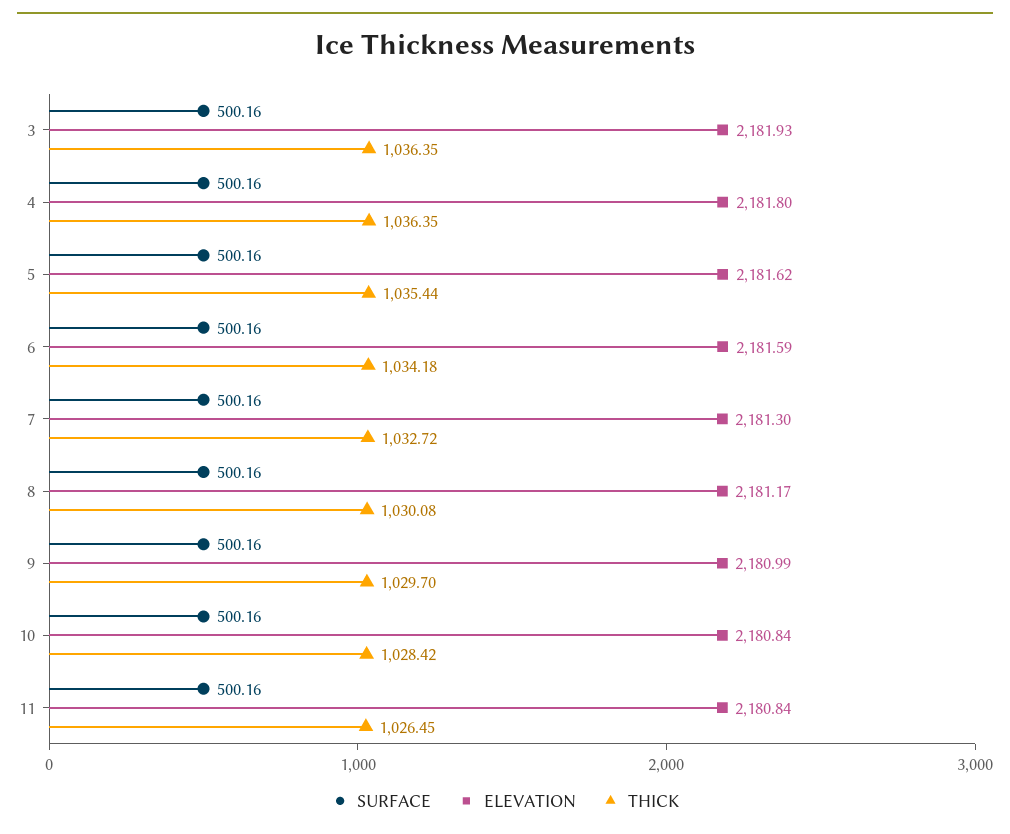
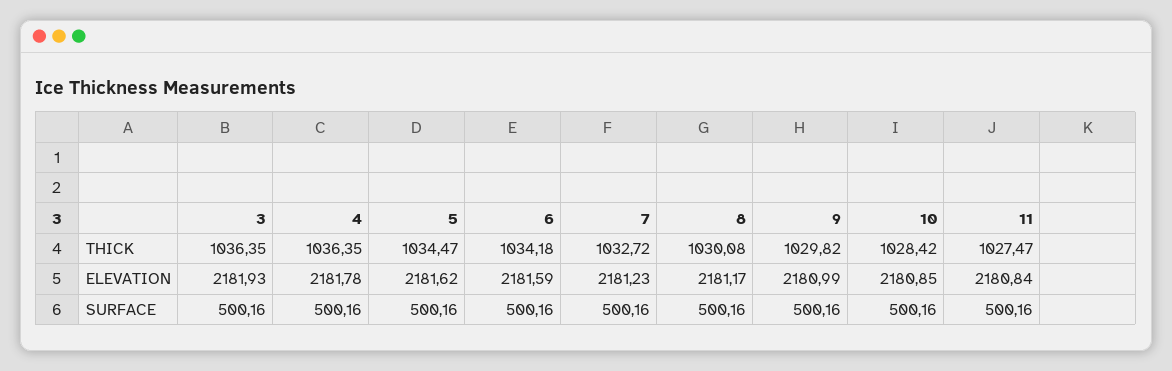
ELEVATION, 4: 2181.8 -> 2181.78
THICK, 5: 1035.44 -> 1034.47
ELEVATION, 7: 2181.3 -> 2181.23
THICK, 9: 1029.7 -> 1029.82
ELEVATION, 10: 2180.84 -> 2180.85
THICK, 11: 1026.45 -> 1027.47

